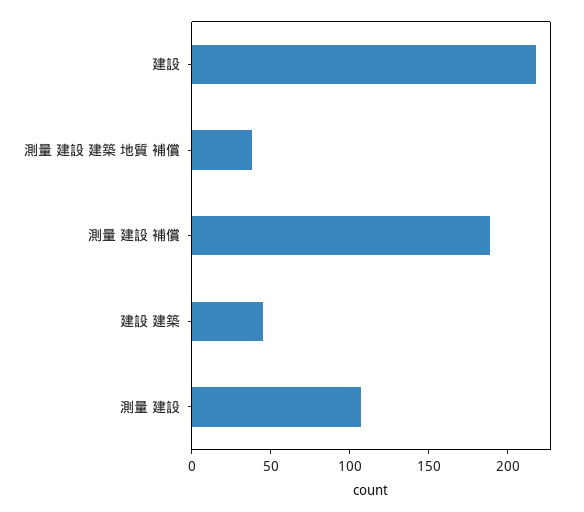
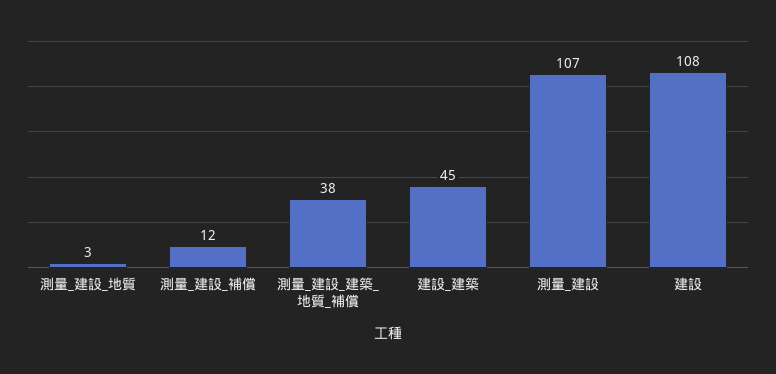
建設: 220 -> 108
測量 建設 補償: 190 -> 12
測量_建設_地質: none -> 3

